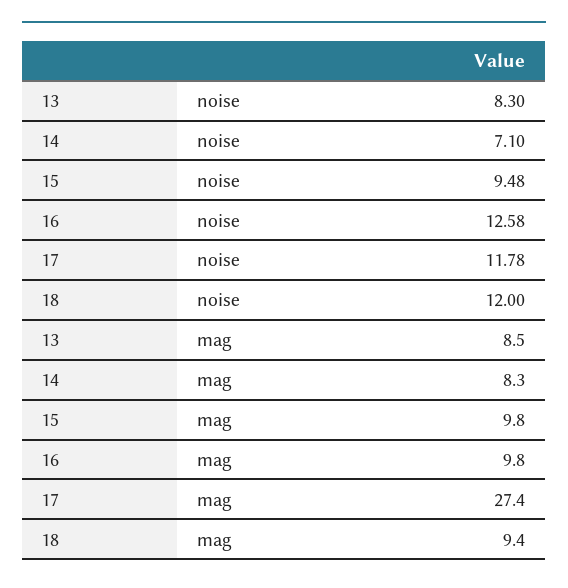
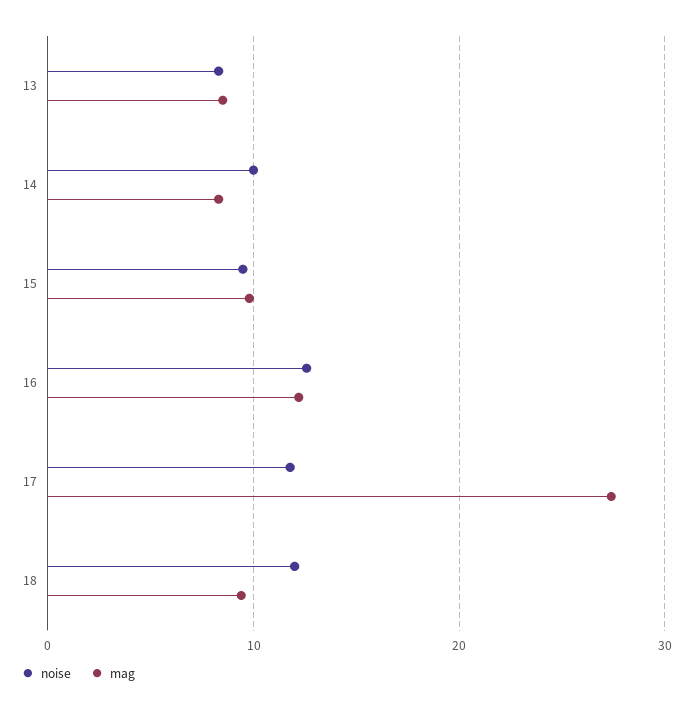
noise, 14: 7.1 -> 10
mag, 16: 9.8 -> 12

